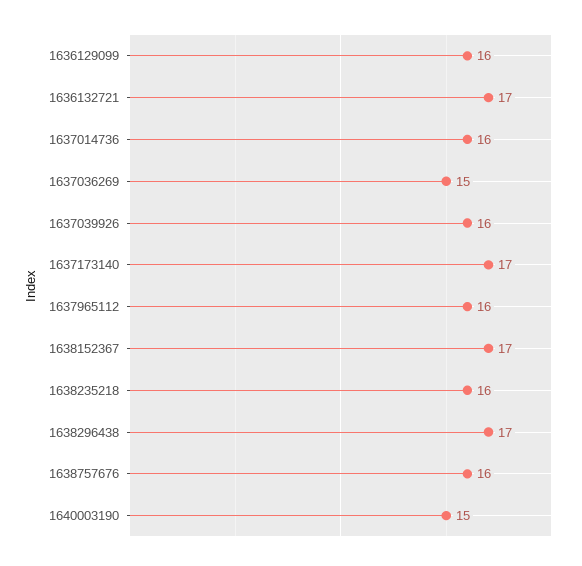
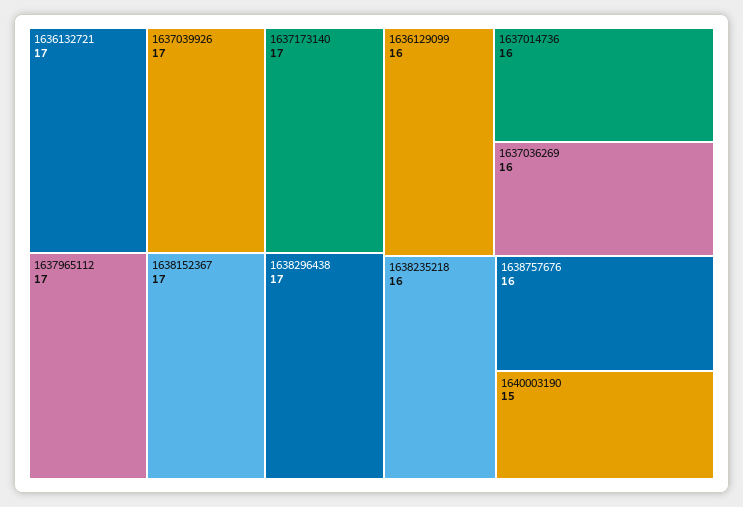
1637036269: 15 -> 16
1637039926: 16 -> 17
1637965112: 16 -> 17

